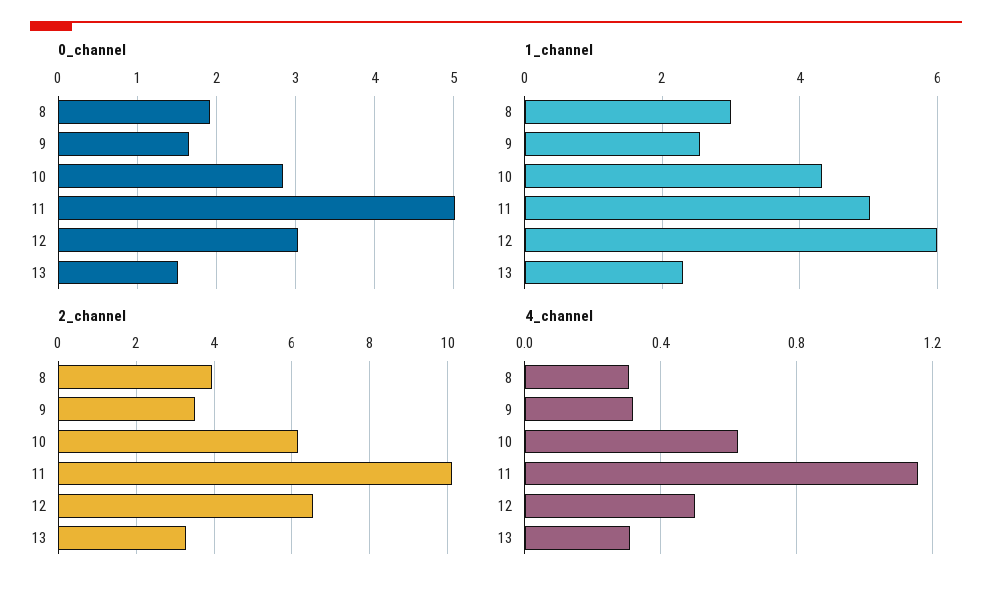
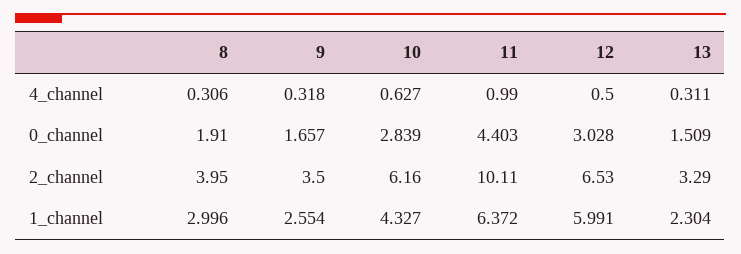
0_channel, 11: 5 -> 4.403
1_channel, 11: 5 -> 6.372
4_channel, 11: 1.15 -> 0.99

